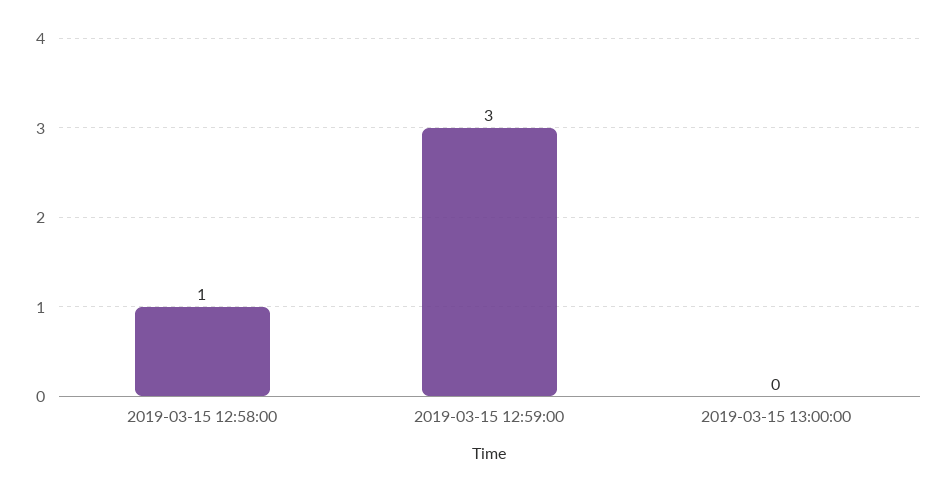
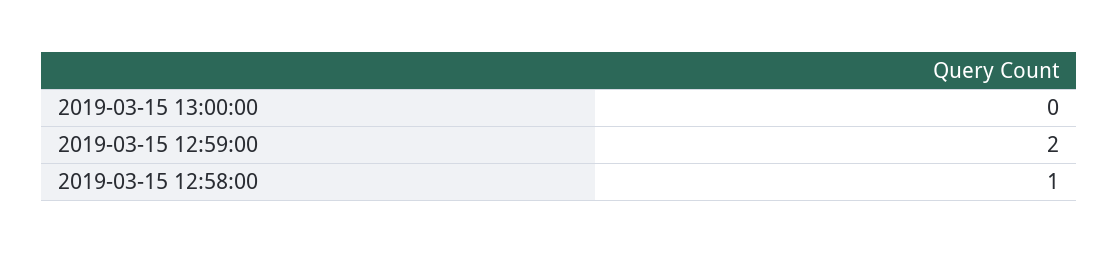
2019-03-15 12:59:00: 3 -> 2

